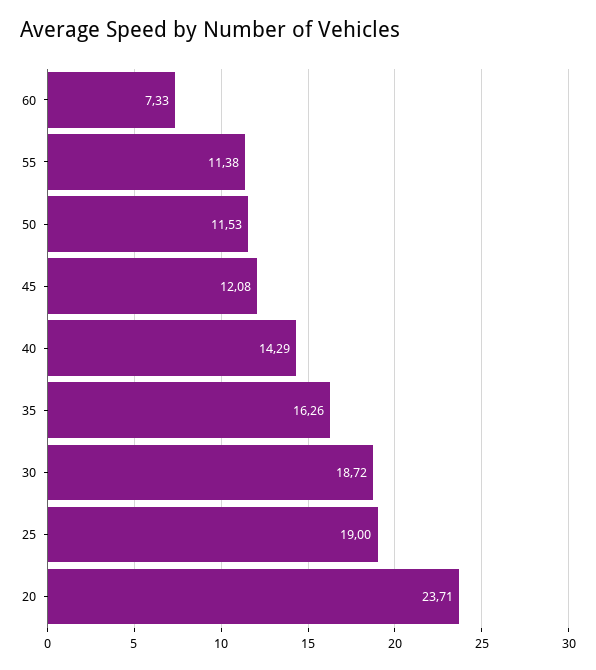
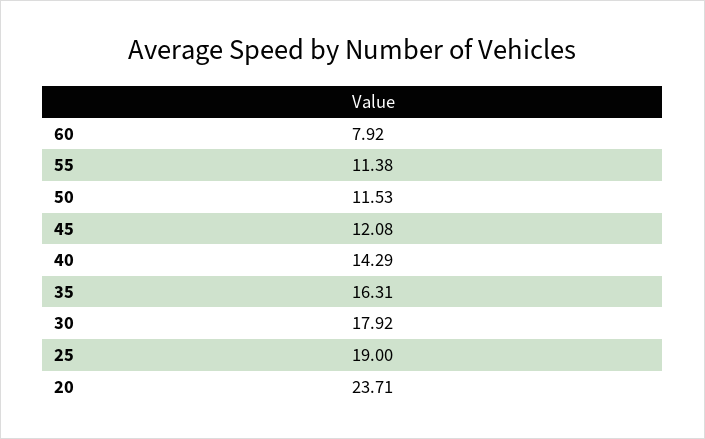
60: 7.33 -> 7.92
35: 16.26 -> 16.31
30: 18.72 -> 17.92

